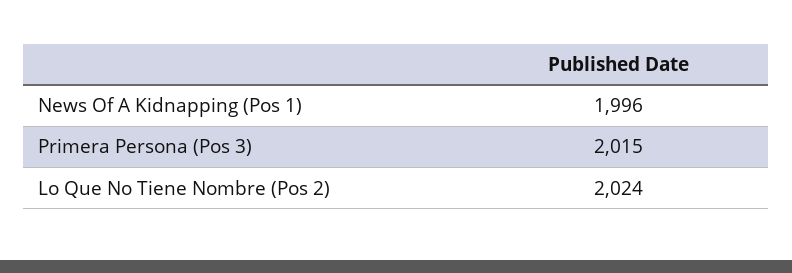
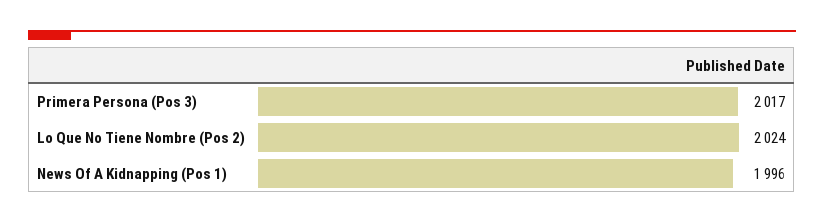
Primera Persona (Pos 3): 2015 -> 2017

